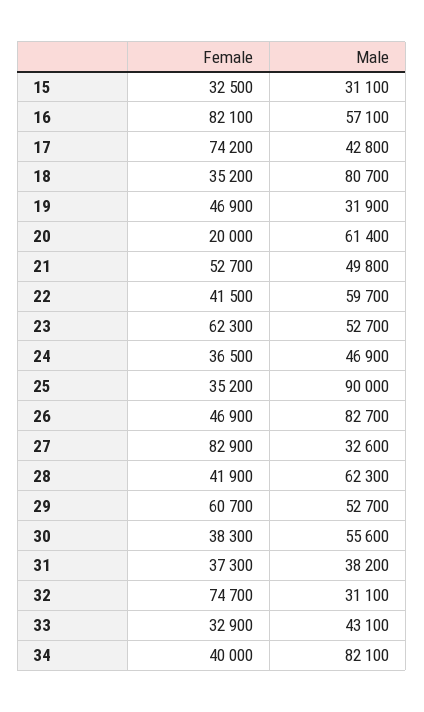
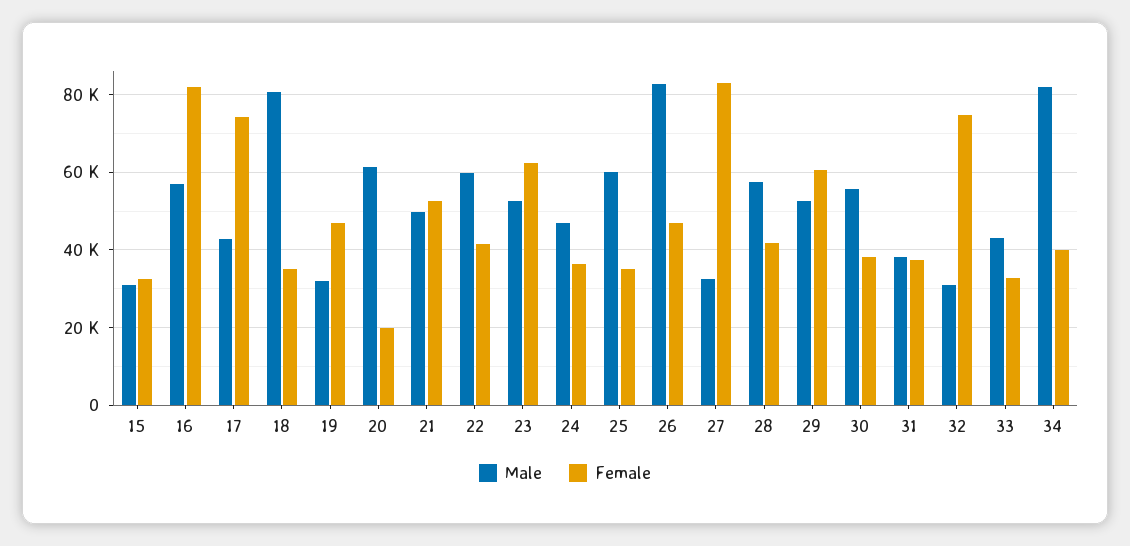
Male, 25: 90000 -> 60000
Male, 28: 62300 -> 58000

